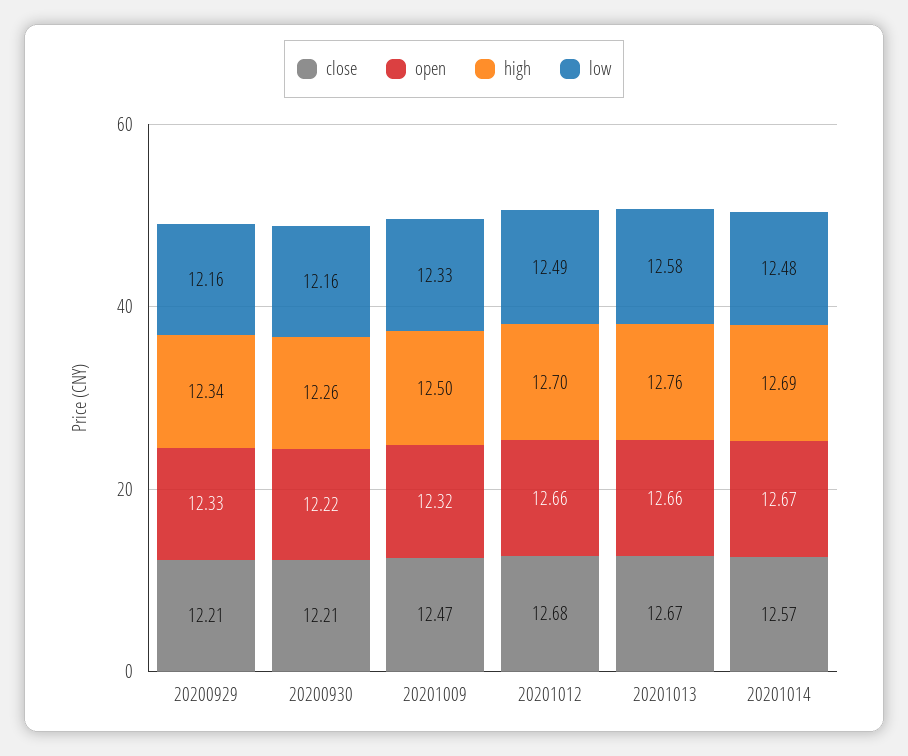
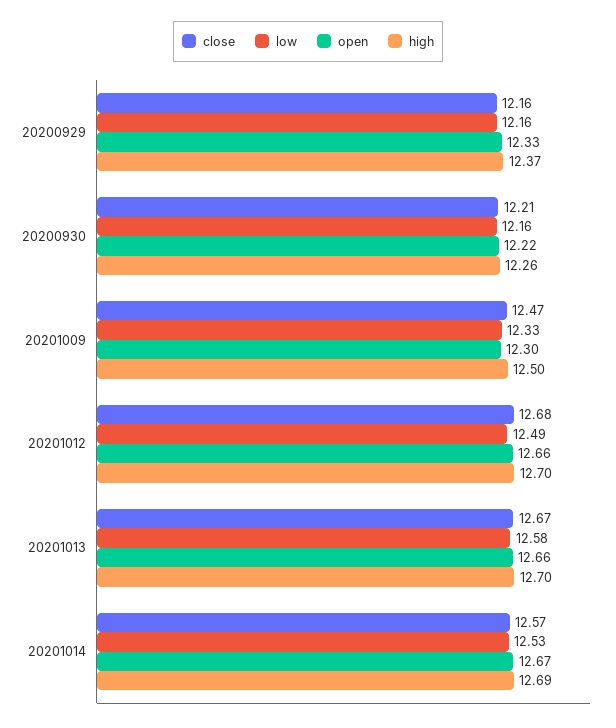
close, 20200929: 12.21 -> 12.16
high, 20200929: 12.34 -> 12.37
open, 20201009: 12.32 -> 12.3
high, 20201013: 12.76 -> 12.7
low, 20201014: 12.48 -> 12.53

